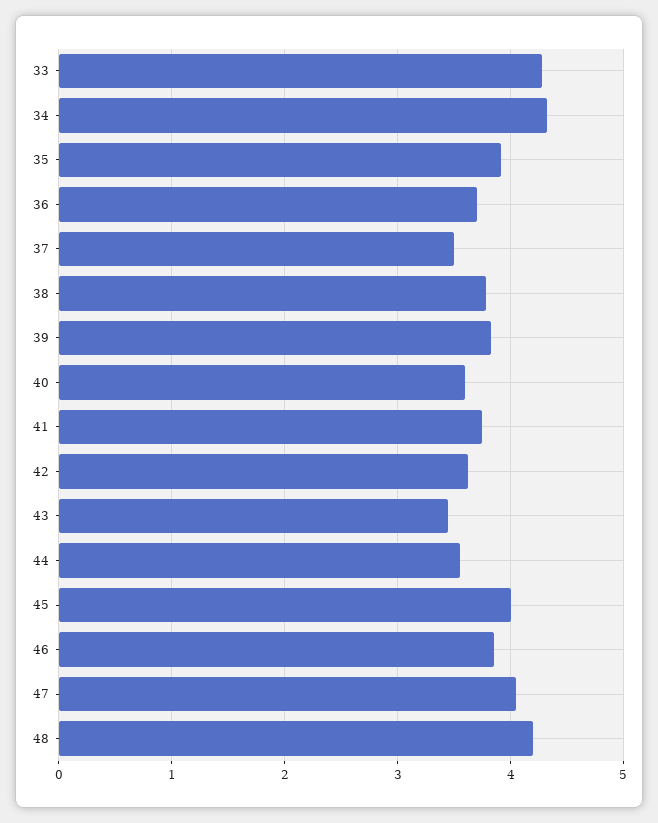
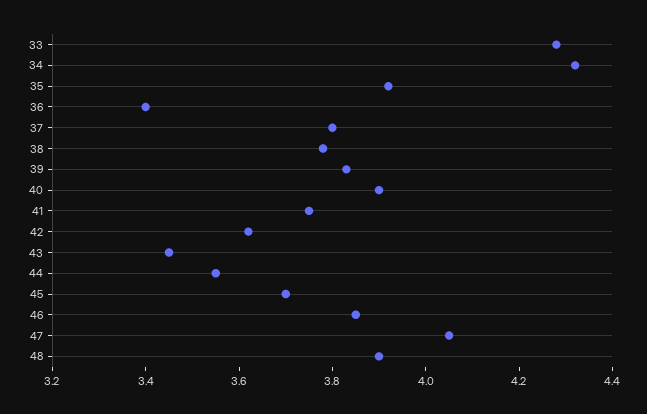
36: 3.7 -> 3.4
37: 3.5 -> 3.8
40: 3.6 -> 3.9
45: 4 -> 3.7
48: 4.2 -> 3.9

